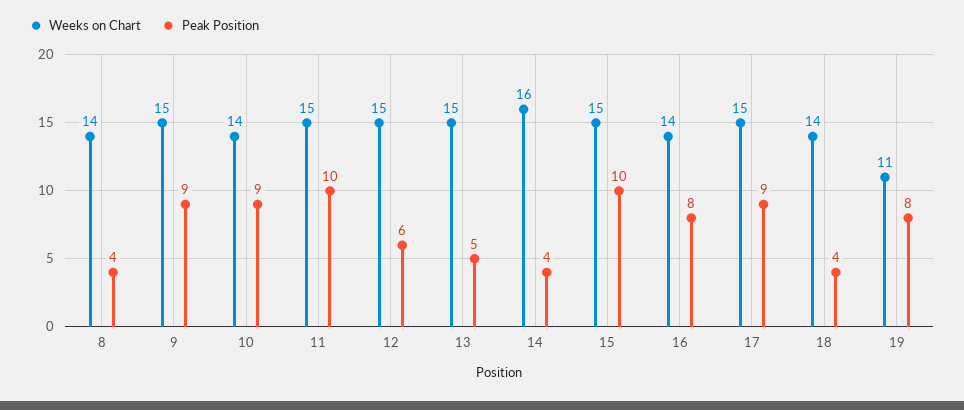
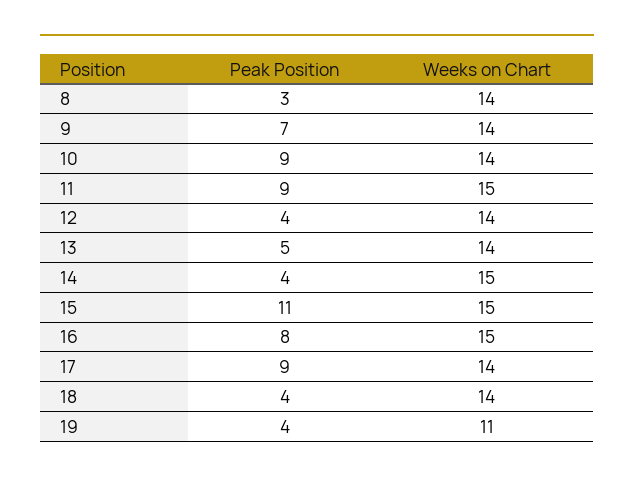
Peak Position, 8: 4 -> 3
Weeks on Chart, 9: 15 -> 14
Peak Position, 9: 9 -> 7
Peak Position, 11: 10 -> 9
Weeks on Chart, 12: 15 -> 14
Peak Position, 12: 6 -> 4
Weeks on Chart, 13: 15 -> 14
Weeks on Chart, 14: 16 -> 15
Peak Position, 15: 10 -> 11
Weeks on Chart, 16: 14 -> 15
Weeks on Chart, 17: 15 -> 14
Peak Position, 19: 8 -> 4

